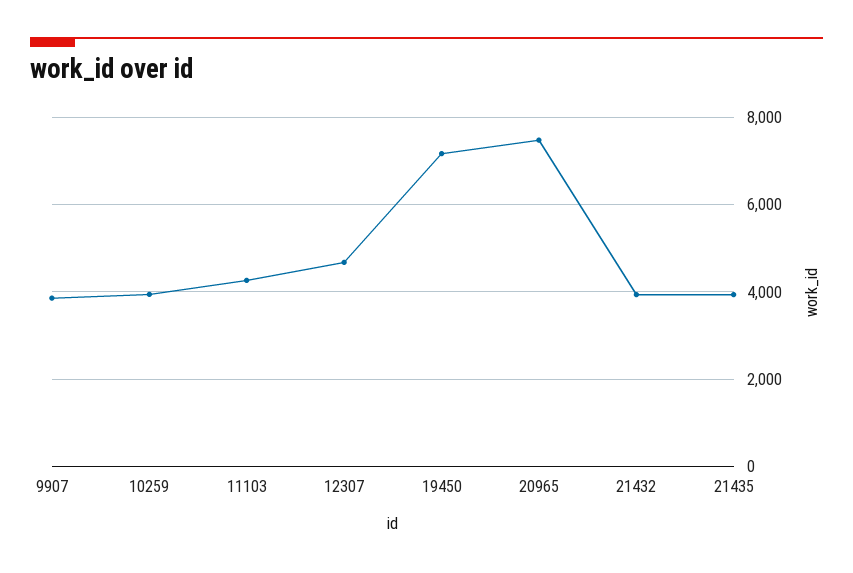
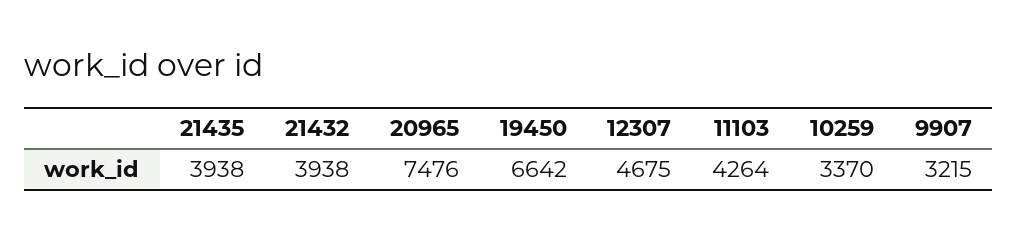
9907: 3800 -> 3215
10259: 4000 -> 3370
19450: 7200 -> 6642

